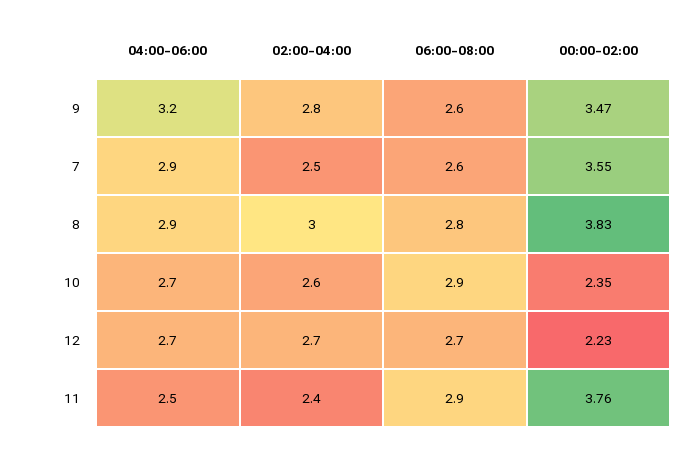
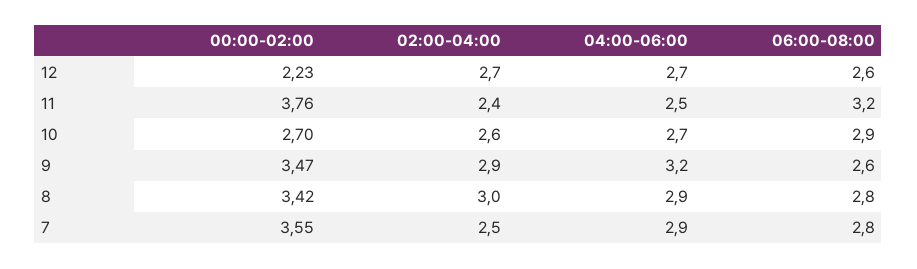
02:00-04:00, 9: 2.8 -> 2.9
06:00-08:00, 7: 2.6 -> 2.8
00:00-02:00, 8: 3.83 -> 3.42
00:00-02:00, 10: 2.35 -> 2.7
06:00-08:00, 12: 2.7 -> 2.6
06:00-08:00, 11: 2.9 -> 3.2

